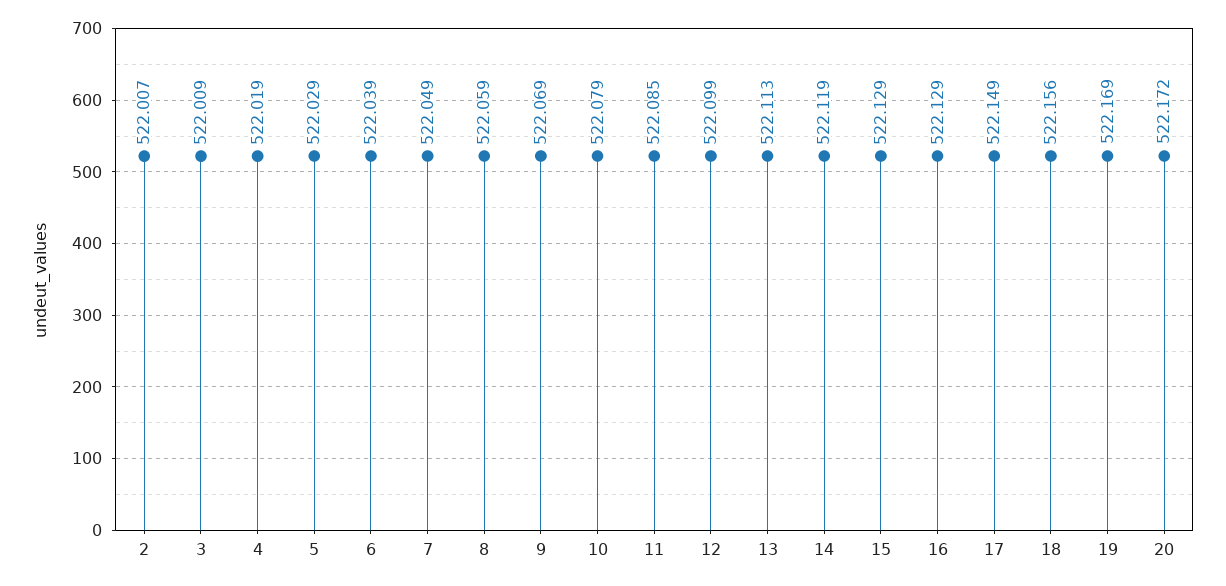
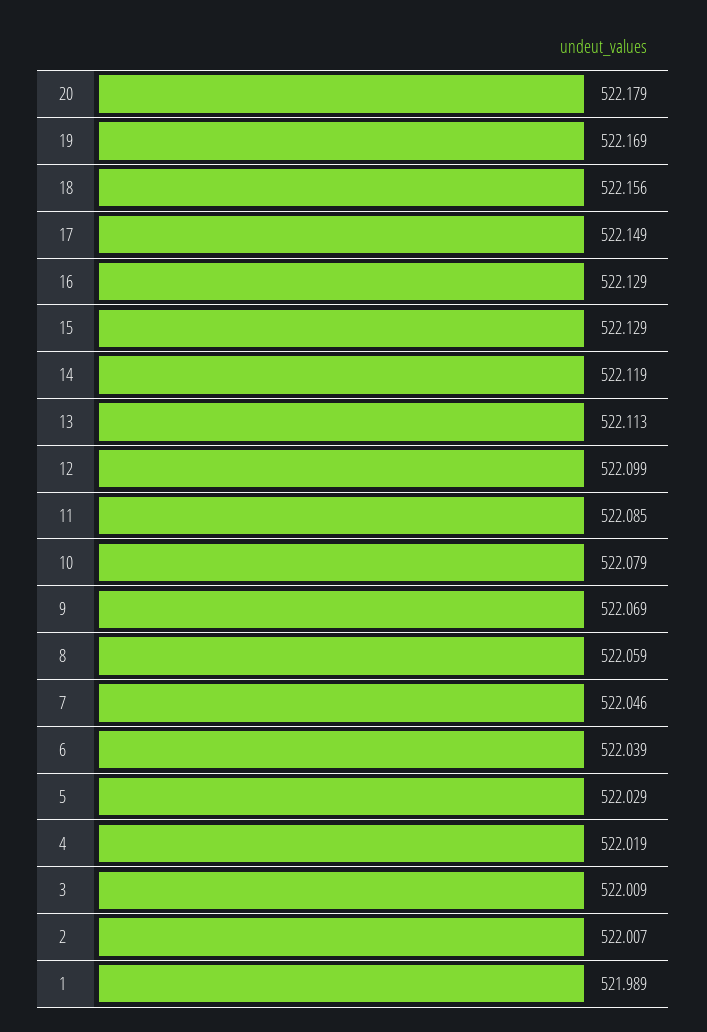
7: 522.049 -> 522.046
20: 522.172 -> 522.179
1: none -> 521.989

